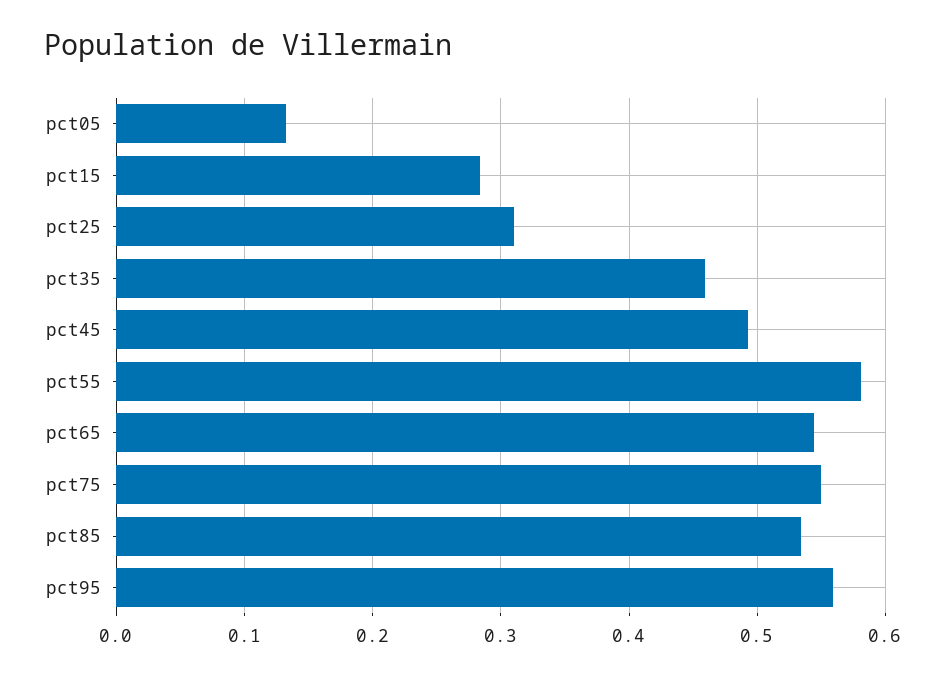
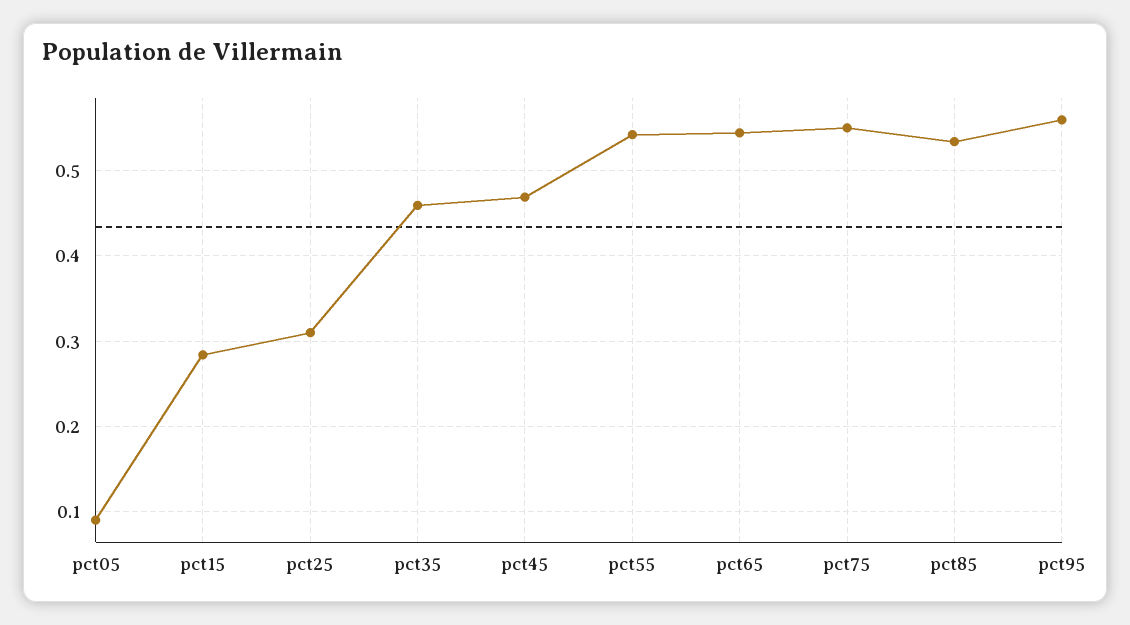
pct05: 0.13 -> 0.09
pct45: 0.49 -> 0.47
pct55: 0.58 -> 0.54

